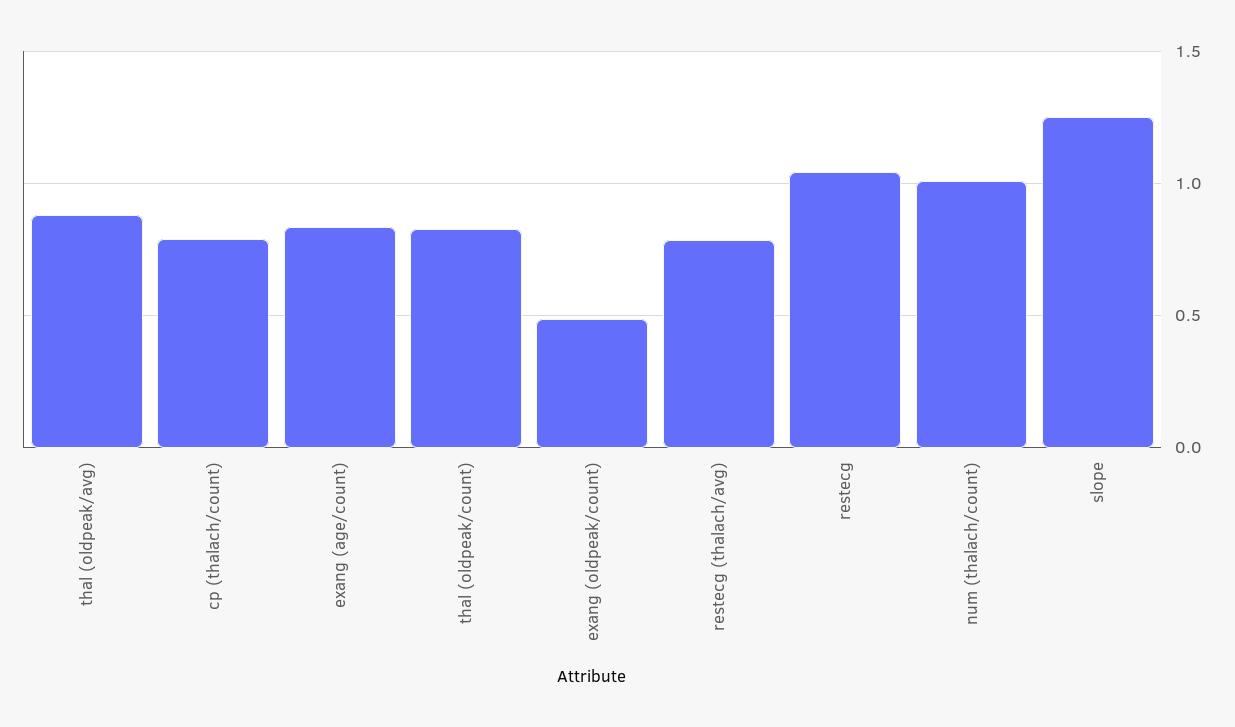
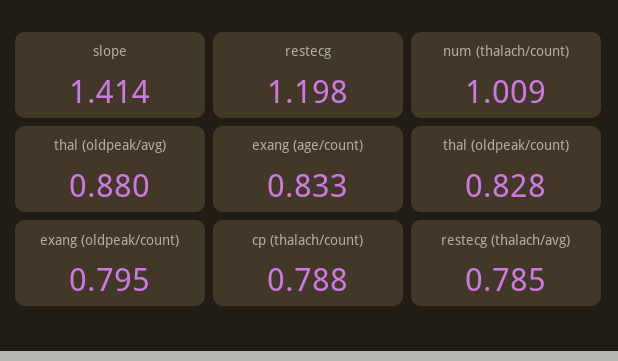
exang (oldpeak/count): 0.5 -> 0.795
restecg: 1.05 -> 1.198
slope: 1.25 -> 1.414

